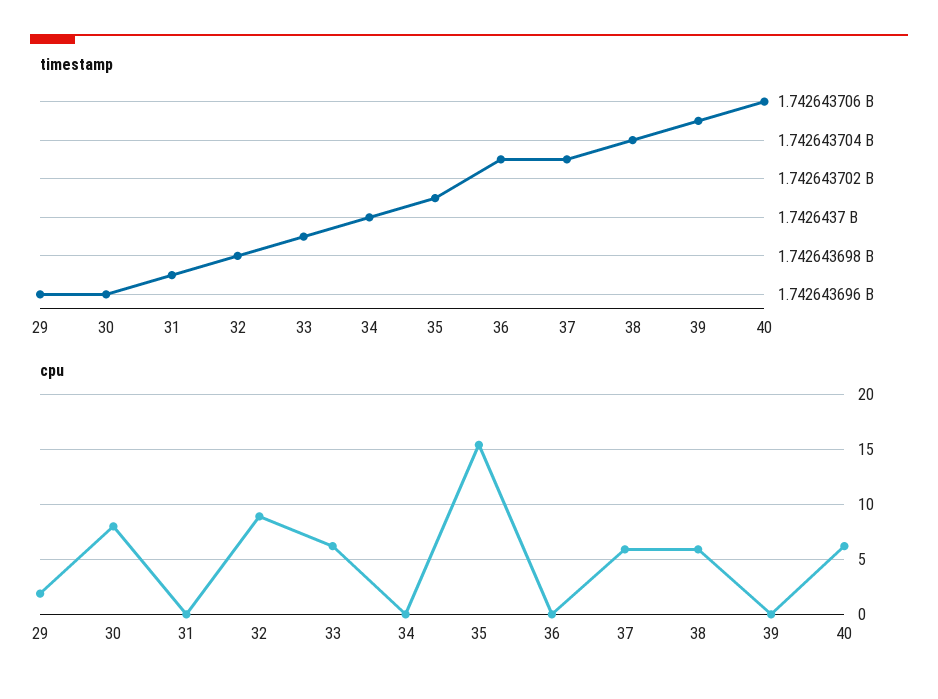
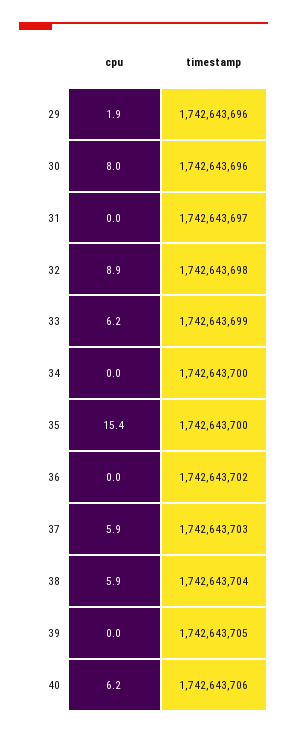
timestamp, 35: 1742643701 -> 1742643700
timestamp, 36: 1742643703 -> 1742643702

